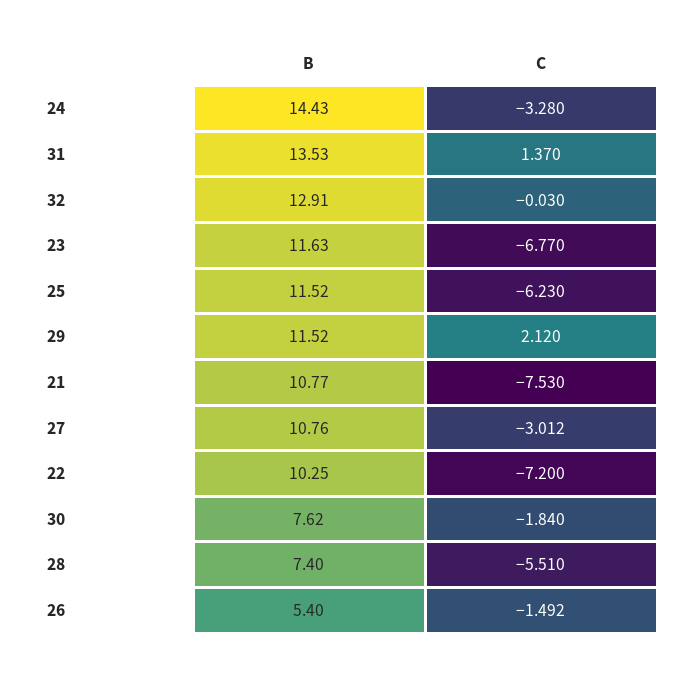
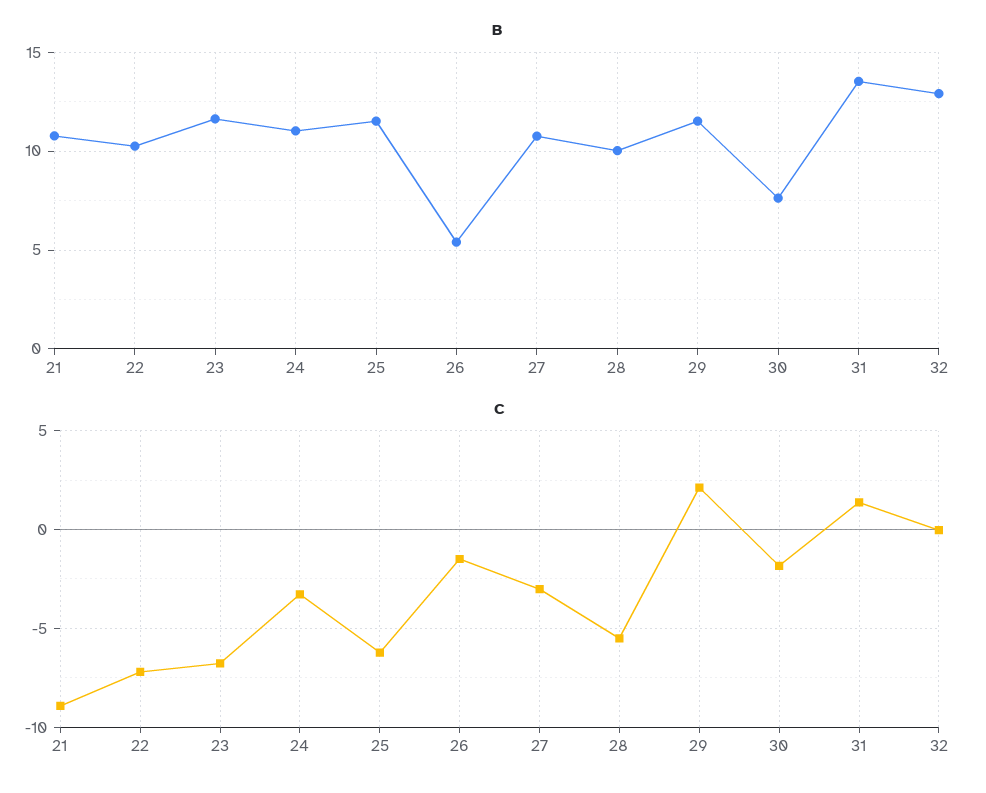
B, 24: 14.43 -> 11
C, 21: -7.53 -> -9
B, 28: 7.4 -> 10

